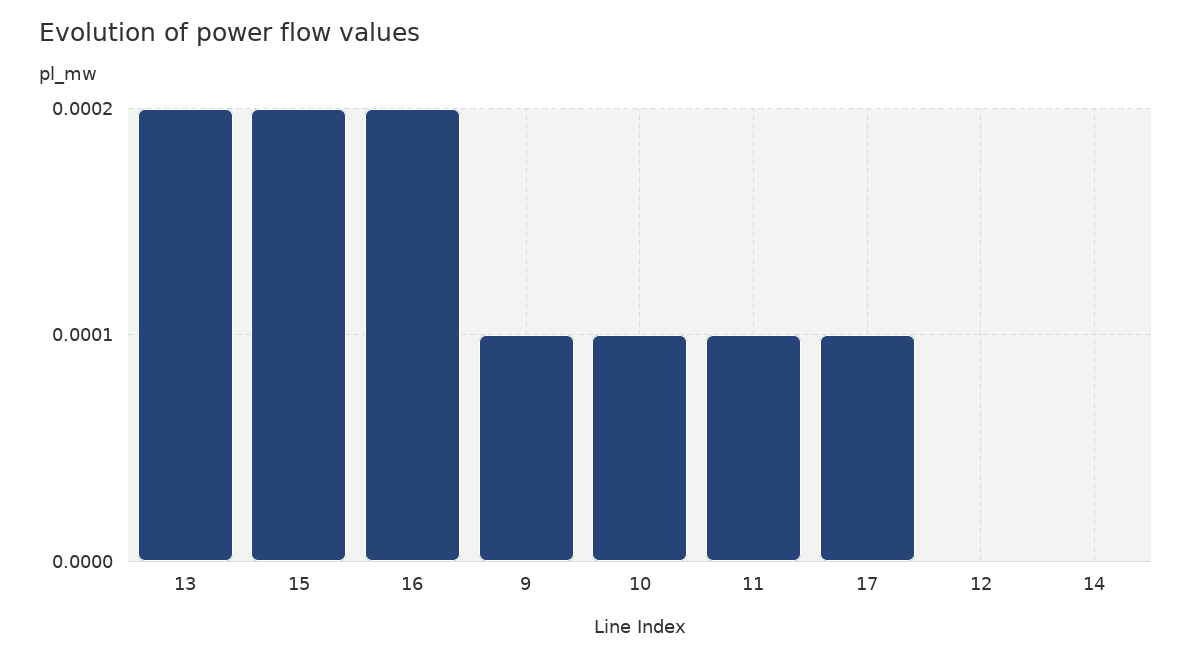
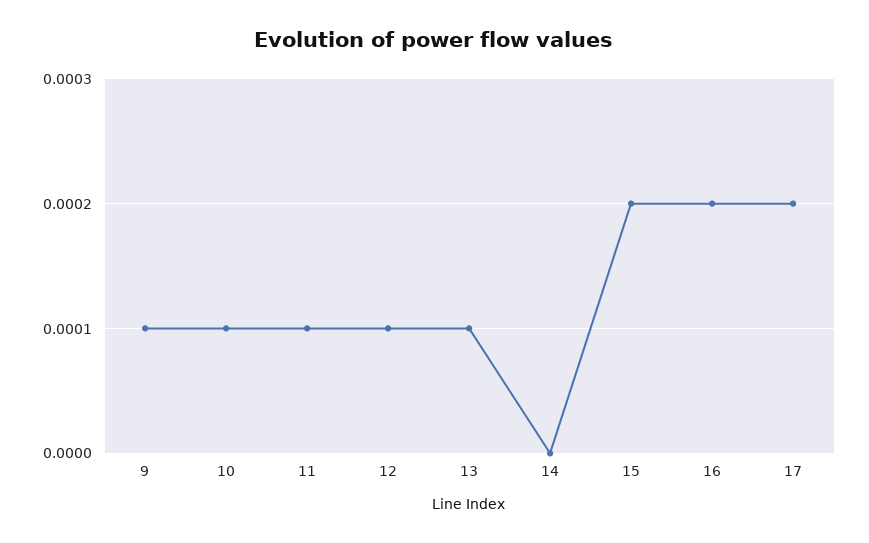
13: 0.0002 -> 0.0001
17: 0.0001 -> 0.0002
12: 0 -> 0.0001

